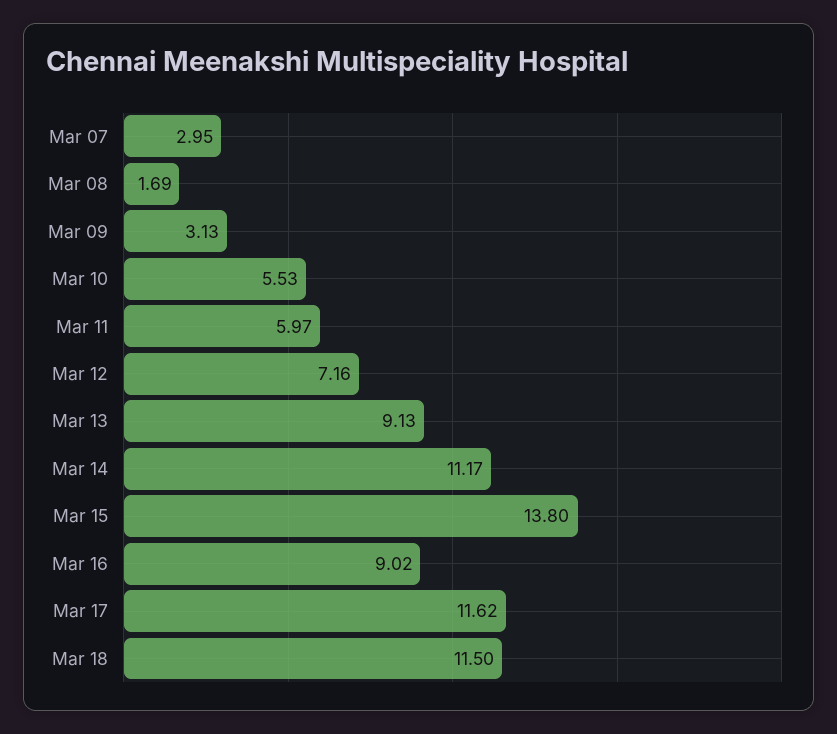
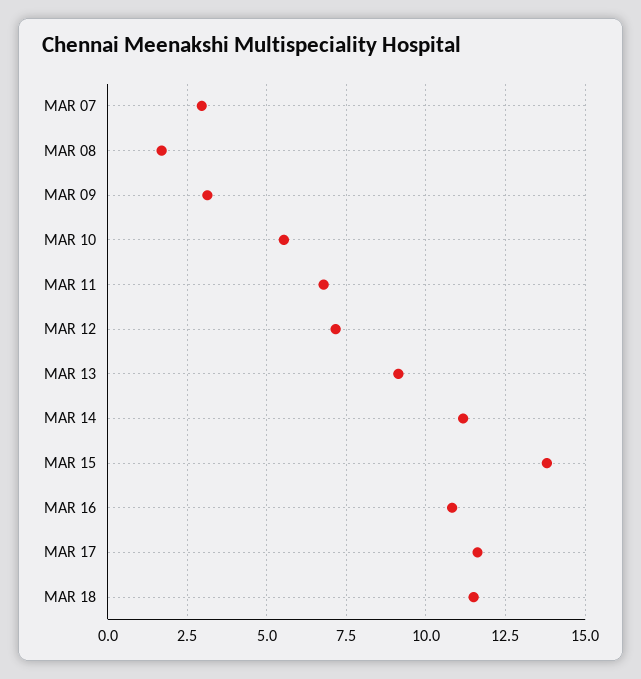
Mar 11: 5.97 -> 6.75
Mar 16: 9.02 -> 10.75

